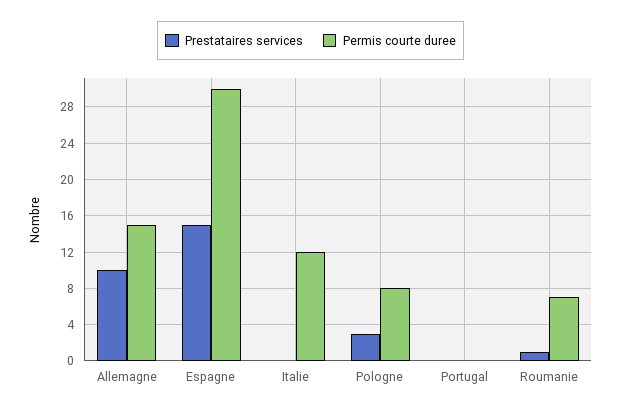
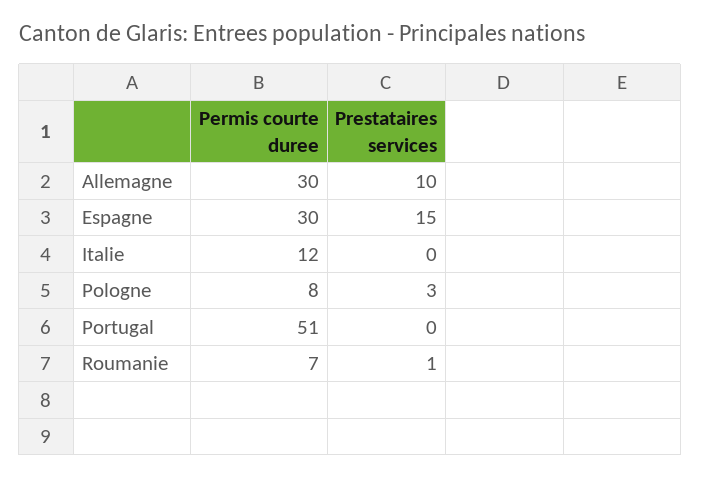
Permis courte duree, Allemagne: 15 -> 30
Permis courte duree, Portugal: 0 -> 51

